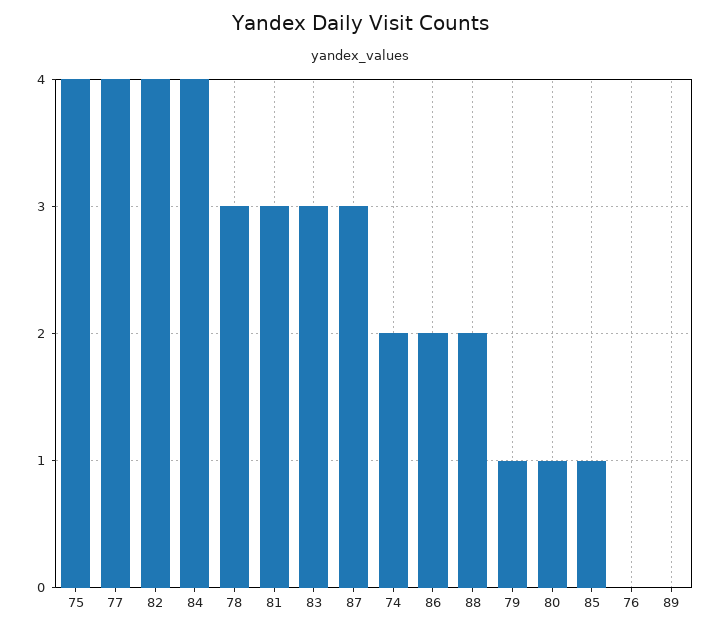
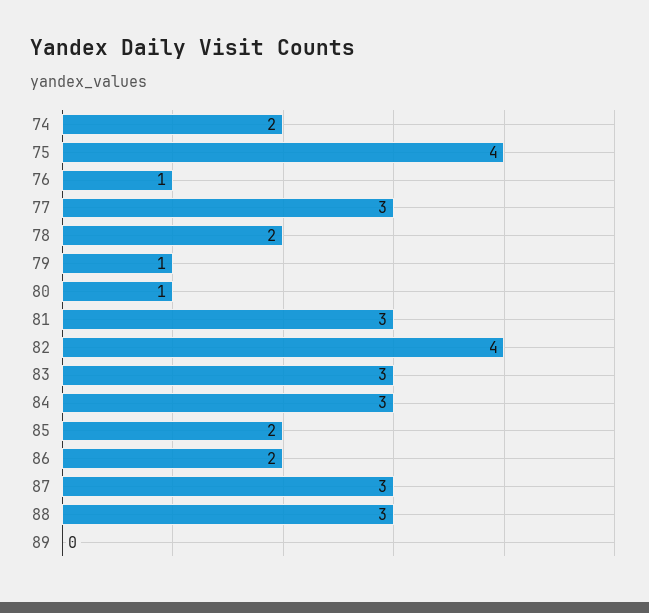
77: 4 -> 3
84: 4 -> 3
78: 3 -> 2
88: 2 -> 3
85: 1 -> 2
76: 0 -> 1

